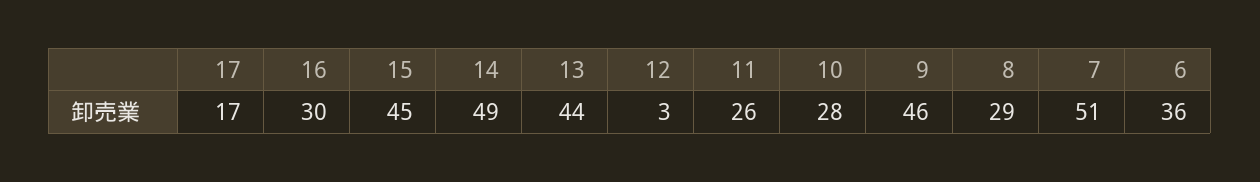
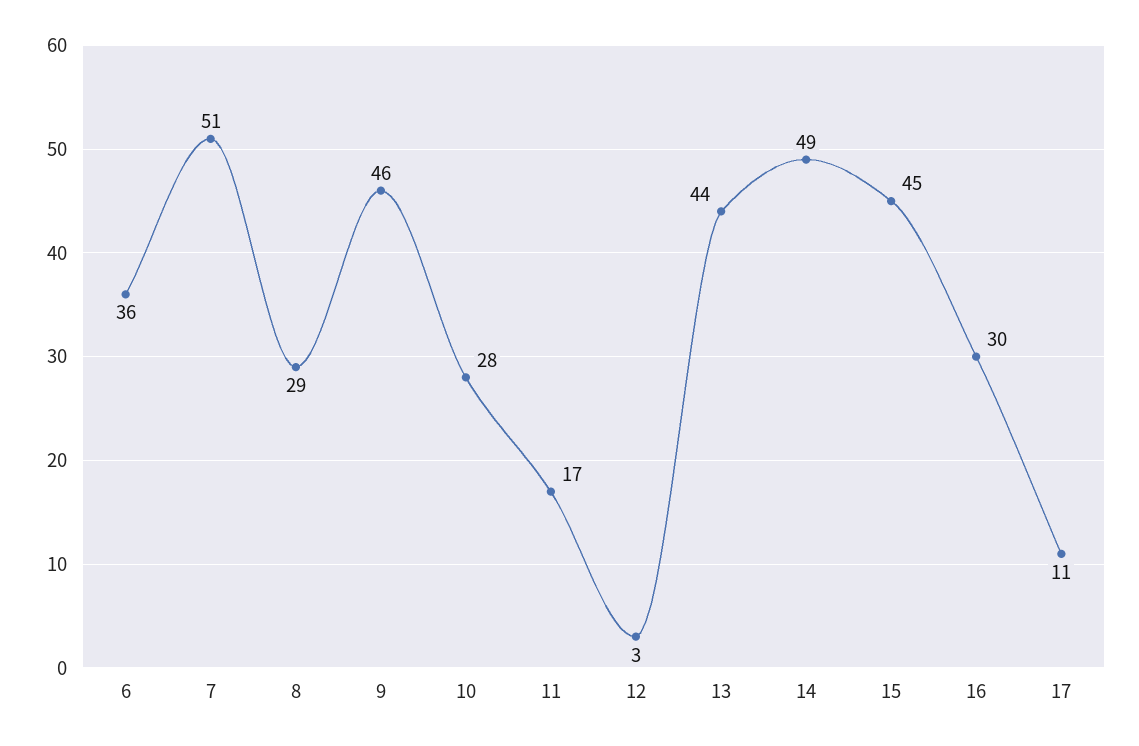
17: 17 -> 11
11: 26 -> 17

